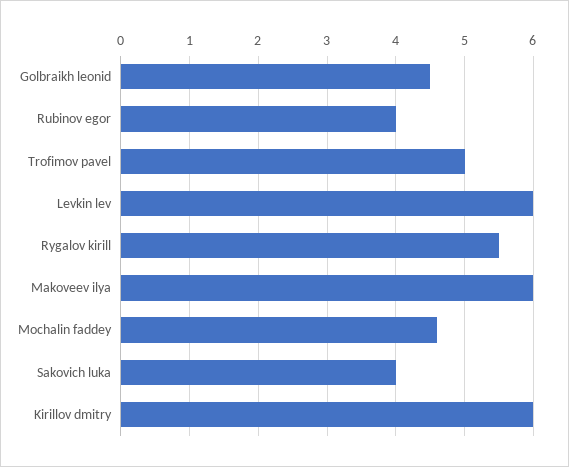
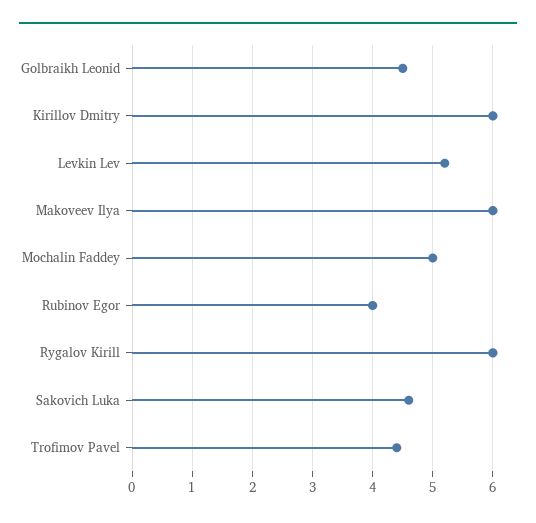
Trofimov pavel: 5 -> 4.4
Levkin lev: 6 -> 5.2
Rygalov kirill: 5.5 -> 6
Mochalin faddey: 4.6 -> 5
Sakovich luka: 4 -> 4.6

